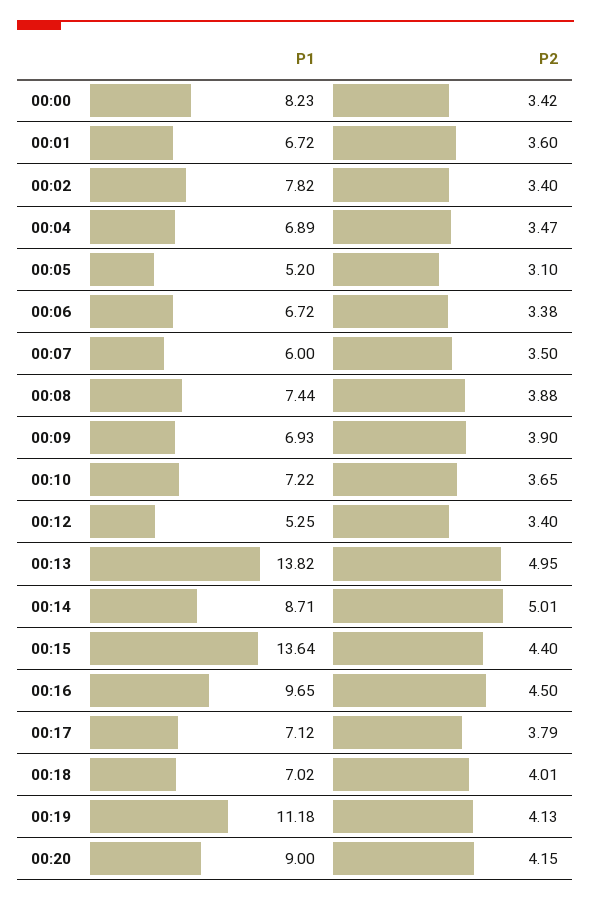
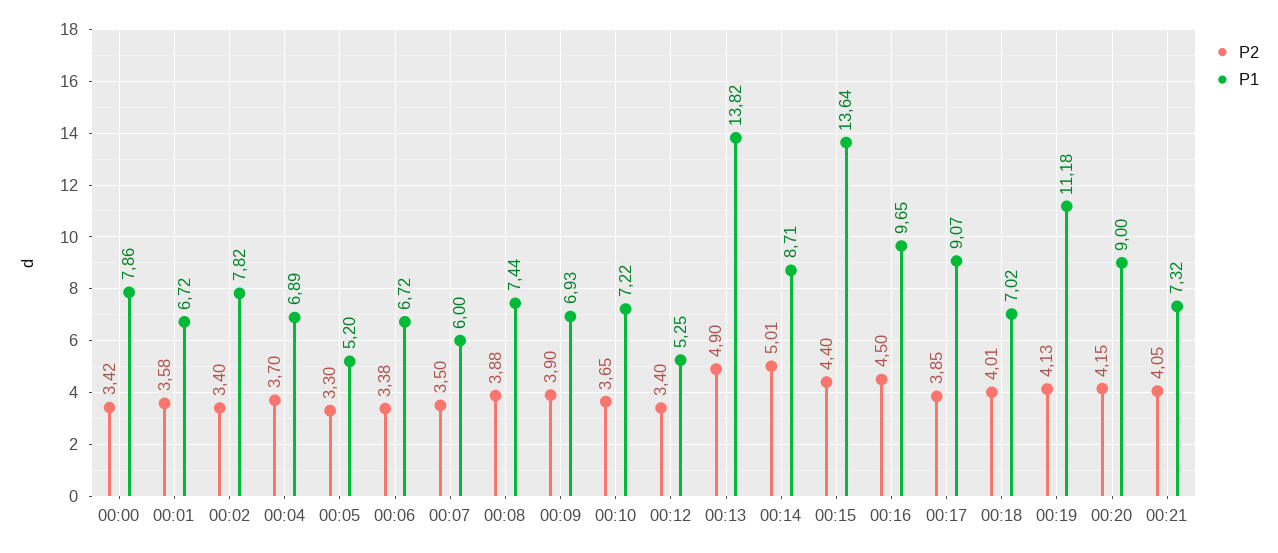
P1, 00:00: 8.23 -> 7.86
P2, 00:01: 3.6 -> 3.58
P2, 00:04: 3.47 -> 3.7
P2, 00:05: 3.1 -> 3.3
P2, 00:13: 4.95 -> 4.9
P1, 00:17: 7.12 -> 9.07
P2, 00:17: 3.79 -> 3.85
P2, 00:21: none -> 4.05
P1, 00:21: none -> 7.32

